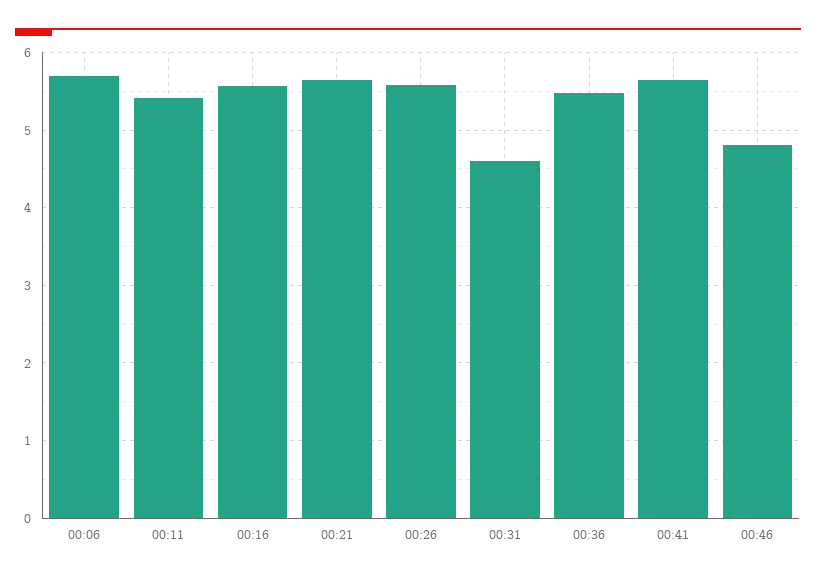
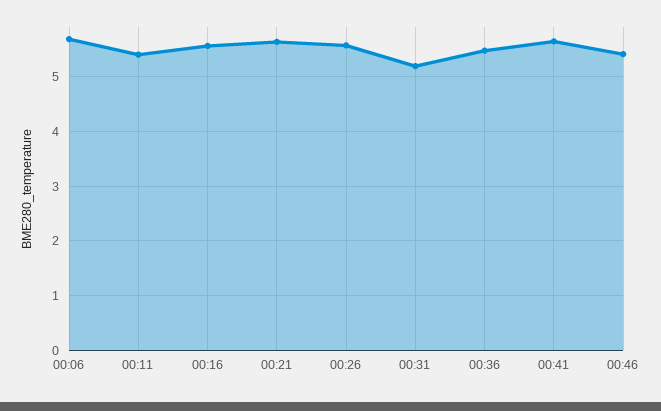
00:31: 4.6 -> 5.2
00:46: 4.8 -> 5.4

